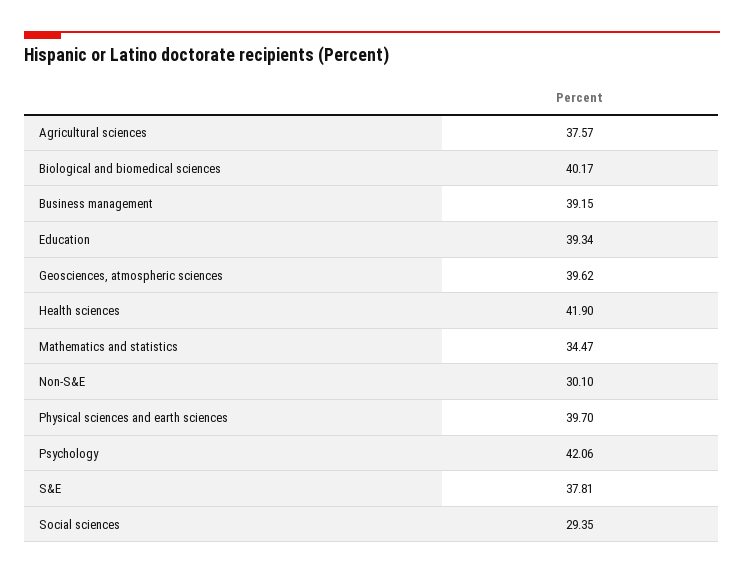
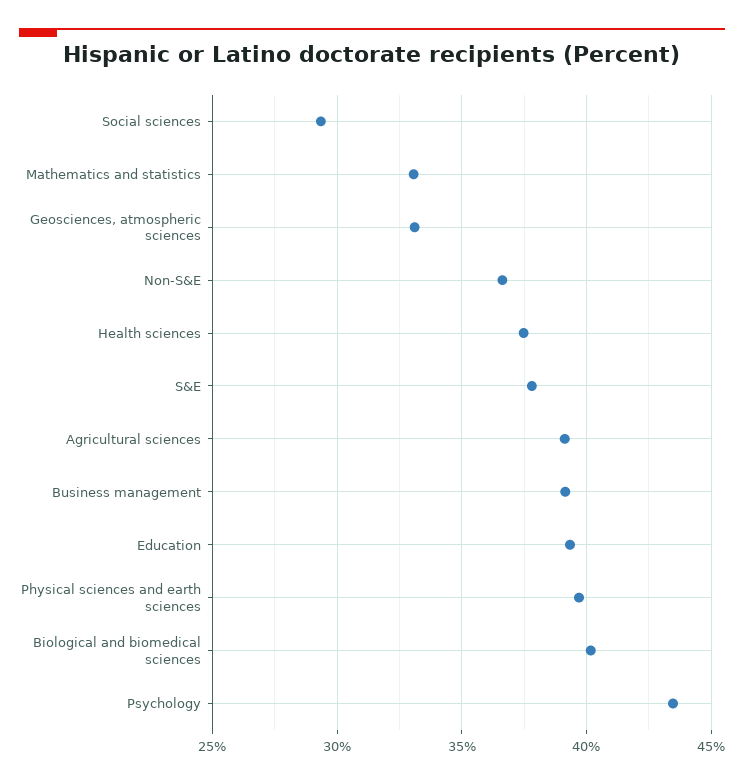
Agricultural sciences: 37.57 -> 39
Geosciences, atmospheric sciences: 39.62 -> 33
Health sciences: 41.9 -> 37.5
Mathematics and statistics: 34.47 -> 33
Non-S&E: 30.1 -> 36.5
Psychology: 42.06 -> 43.5

